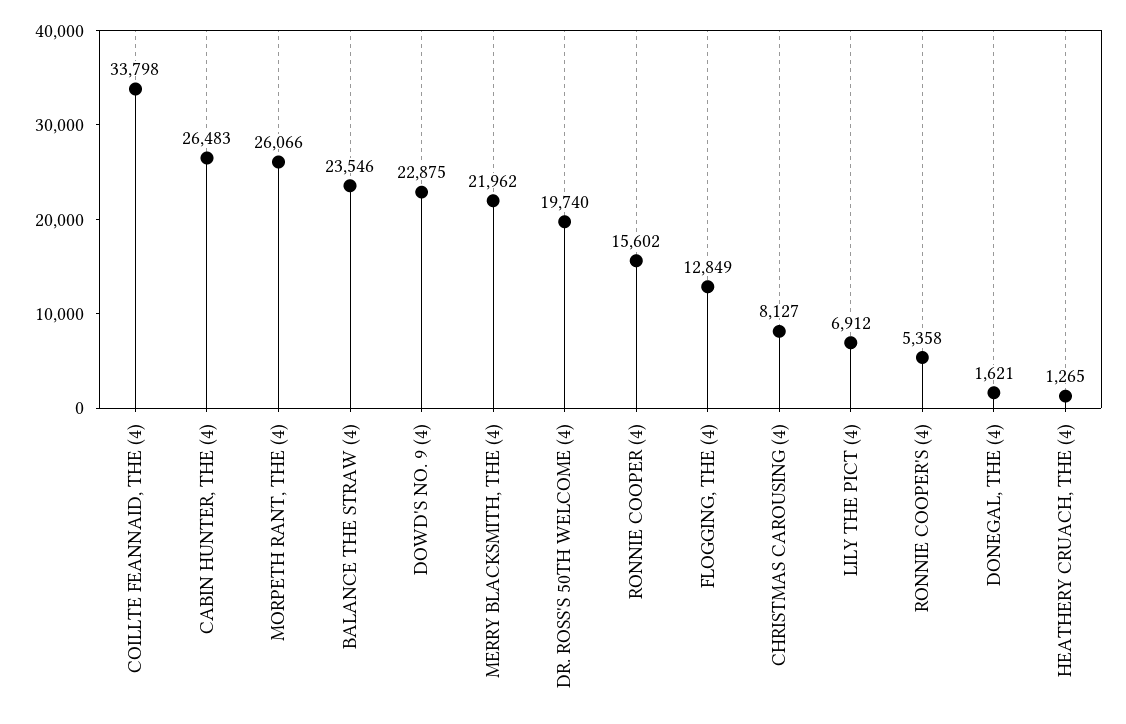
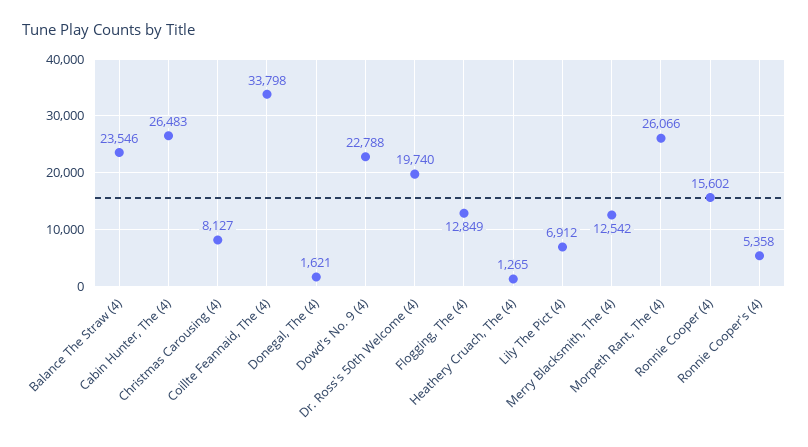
DOWD'S NO. 9 (4): 22875 -> 22788
MERRY BLACKSMITH, THE (4): 21962 -> 12542

